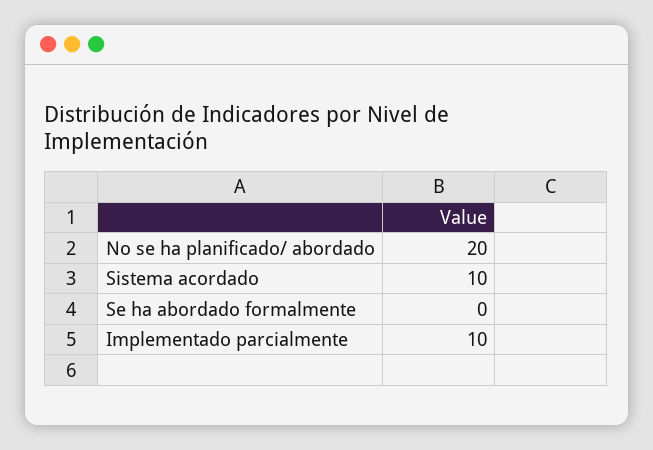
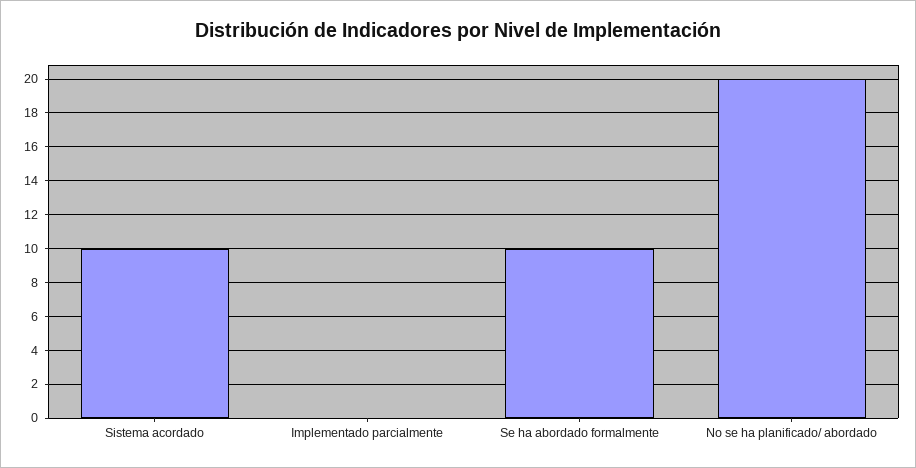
Se ha abordado formalmente: 0 -> 10
Implementado parcialmente: 10 -> 0

